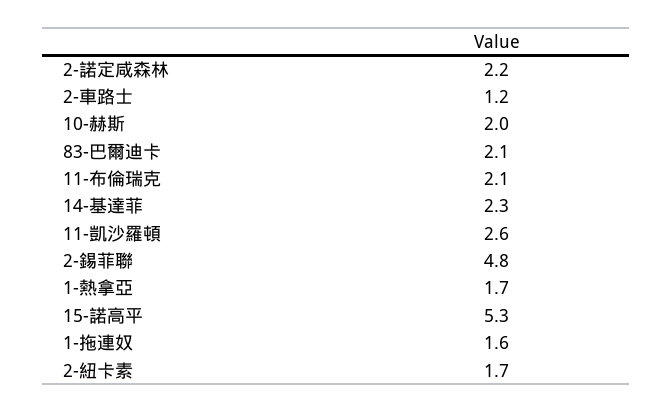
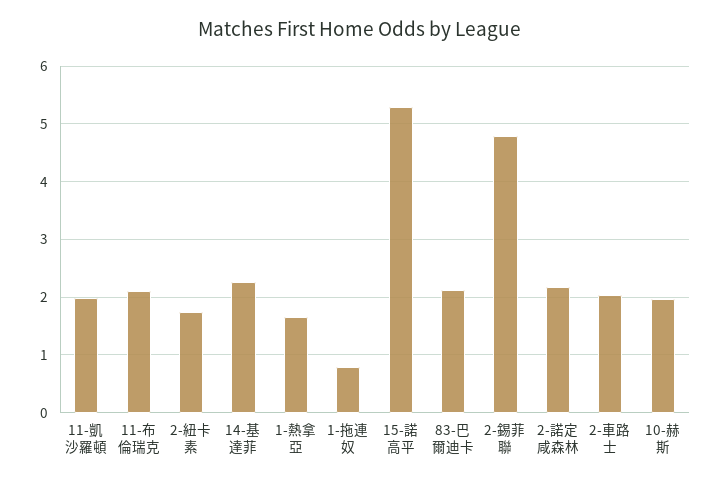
2-車路士: 1.2 -> 2
11-凱沙羅頓: 2.6 -> 2
1-拖連奴: 1.6 -> 0.8

